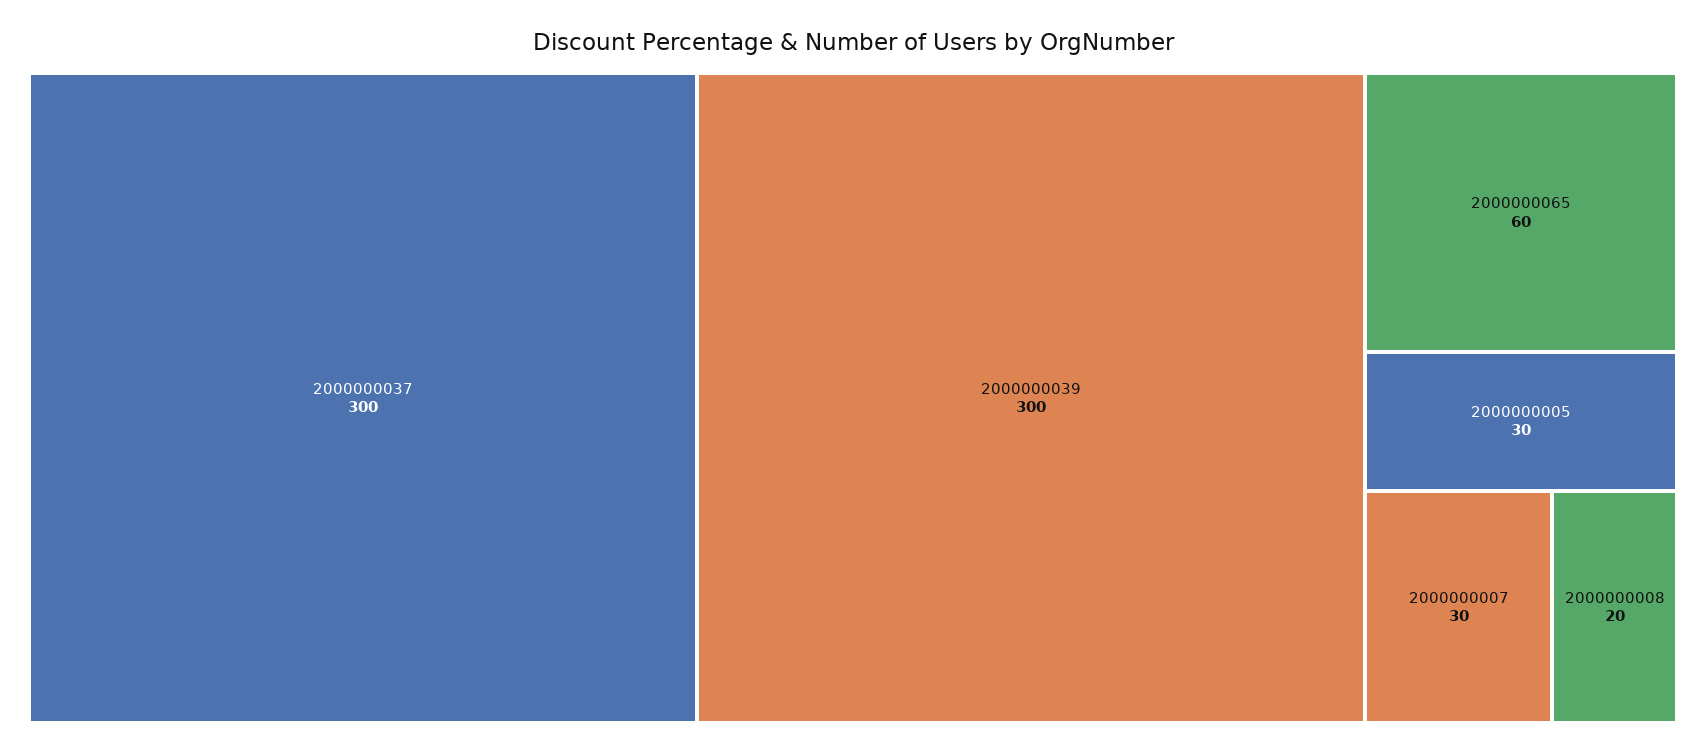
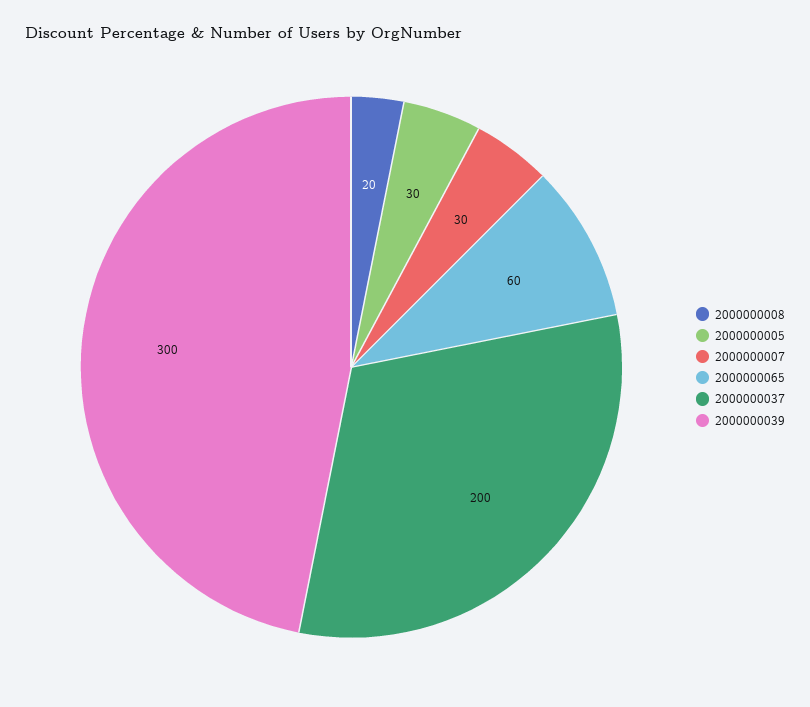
2000000037: 300 -> 200

